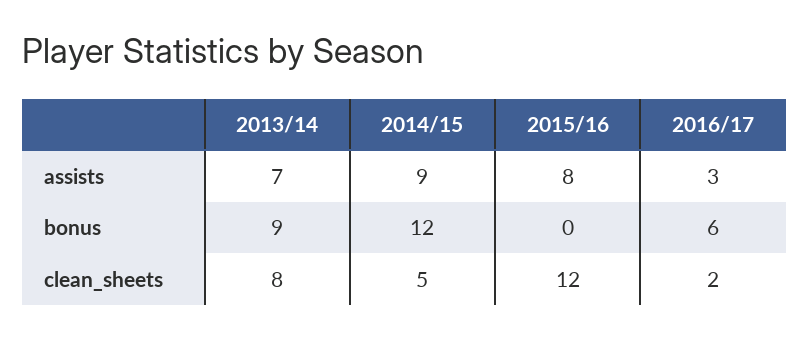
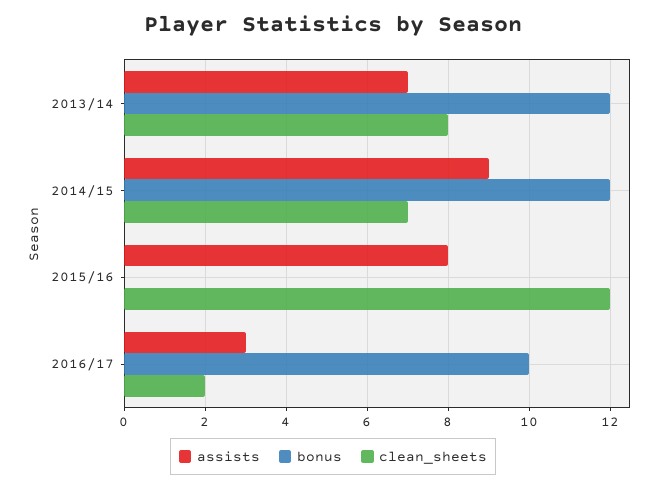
bonus, 2013/14: 9 -> 12
bonus, 2016/17: 6 -> 10
clean_sheets, 2014/15: 5 -> 7

